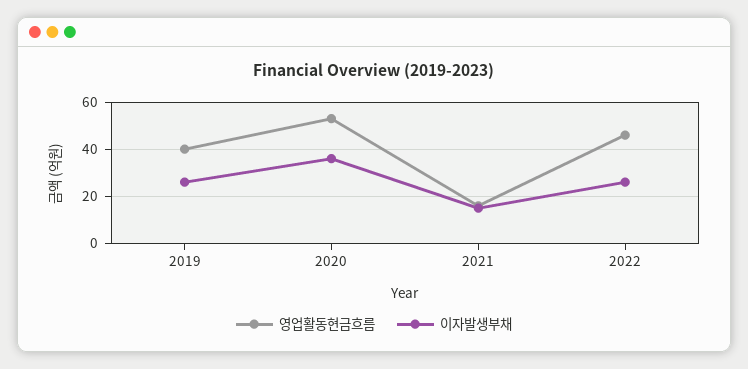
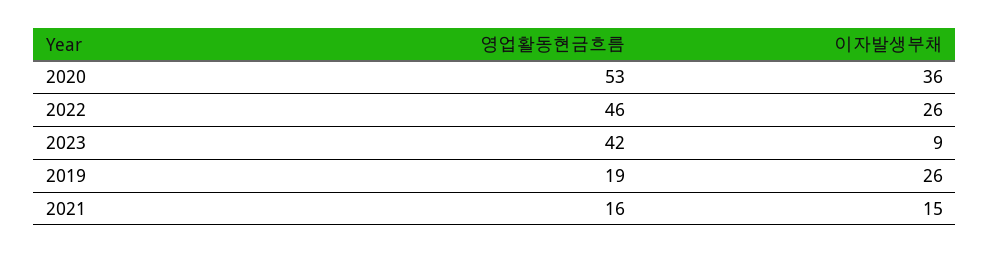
영업활동현금흐름, 2019: 40 -> 19
영업활동현금흐름, 2023: none -> 42
이자발생부채, 2023: none -> 9

